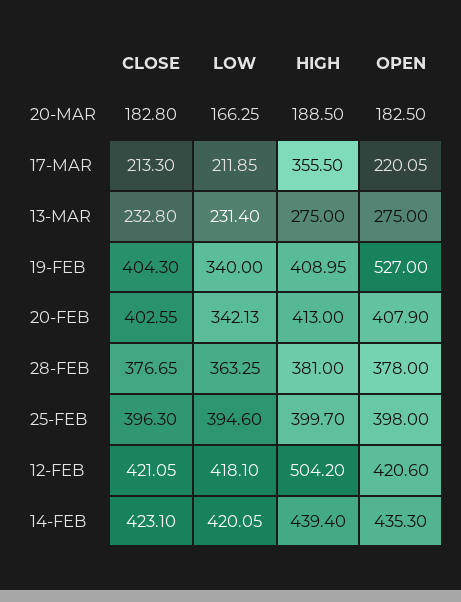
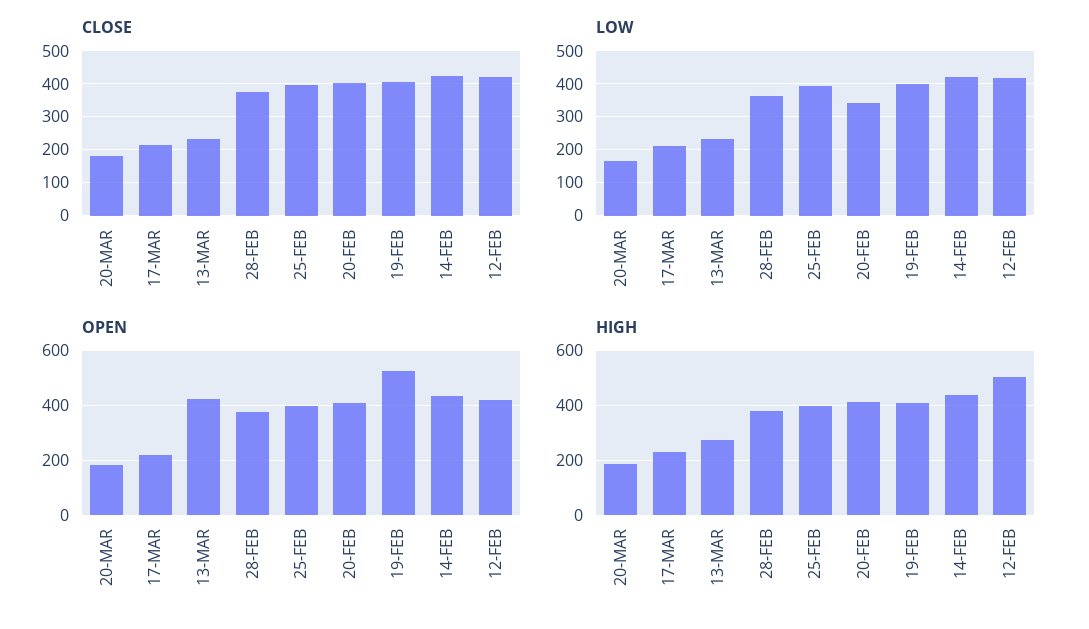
HIGH, 17-MAR: 355.5 -> 225
OPEN, 13-MAR: 275 -> 425
LOW, 19-FEB: 340 -> 400

